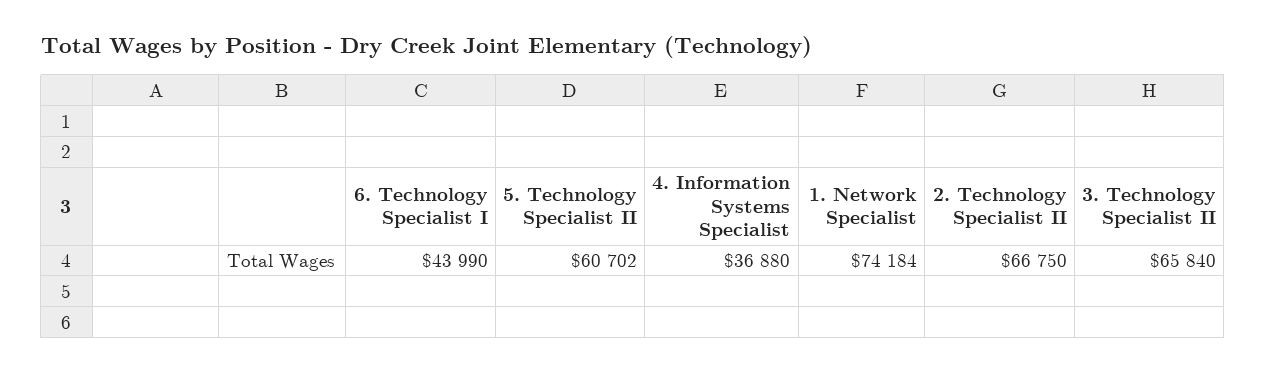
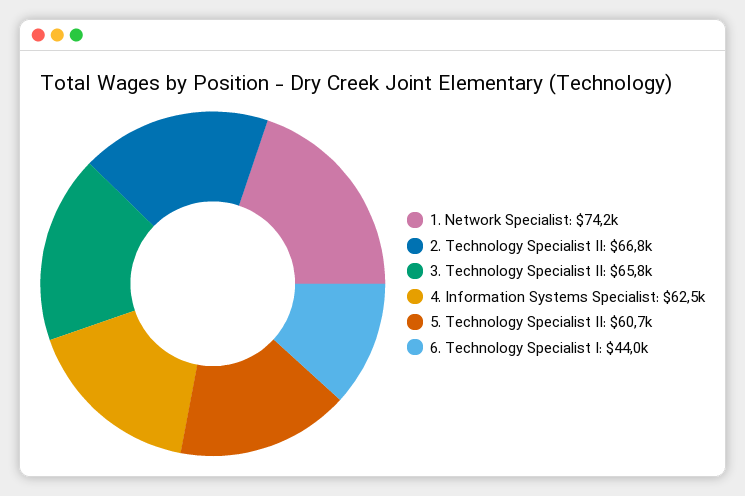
4. Information Systems Specialist: 36880 -> 62500

